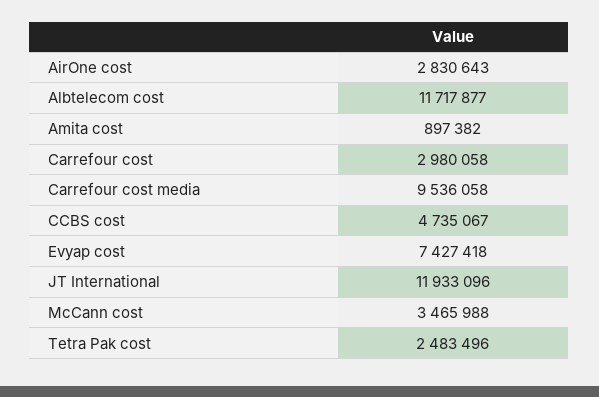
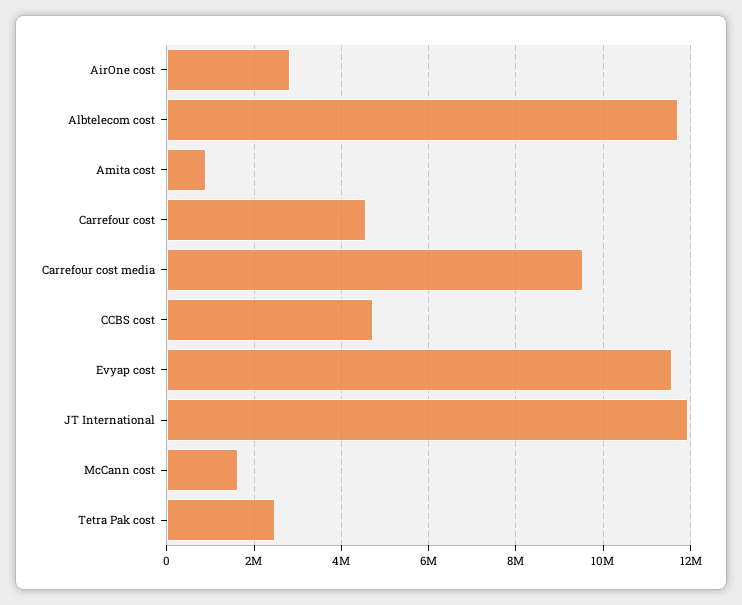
Carrefour cost: 2980058 -> 4600000
Evyap cost: 7427418 -> 11600000
McCann cost: 3465988 -> 1600000

